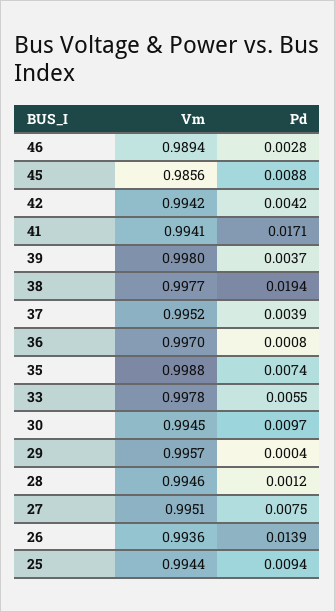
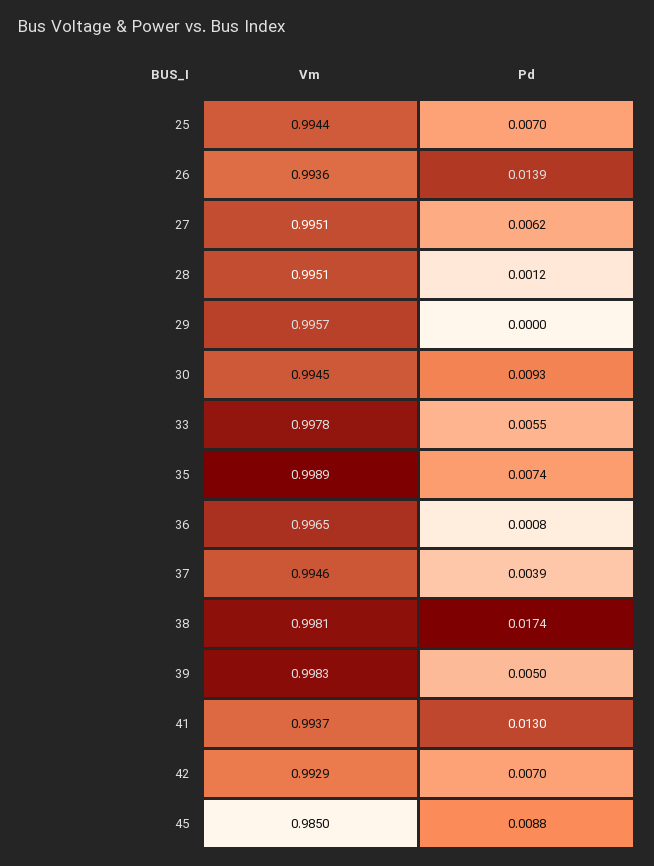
Vm, 46: 0.9894 -> none
Pd, 46: 0.0028 -> none
Vm, 45: 0.9856 -> 0.985
Vm, 42: 0.9942 -> 0.9929
Pd, 42: 0.0042 -> 0.007
Vm, 41: 0.9941 -> 0.9937
Pd, 41: 0.0171 -> 0.013
Vm, 39: 0.998 -> 0.9983
Pd, 39: 0.0037 -> 0.005
Vm, 38: 0.9977 -> 0.9981
Pd, 38: 0.0194 -> 0.0174
Vm, 37: 0.9952 -> 0.9946
Vm, 36: 0.997 -> 0.9965
Vm, 35: 0.9988 -> 0.9989
Pd, 30: 0.0097 -> 0.0093
Pd, 29: 0.0004 -> 0
Vm, 28: 0.9946 -> 0.9951
Pd, 27: 0.0075 -> 0.0062
Pd, 25: 0.0094 -> 0.007

